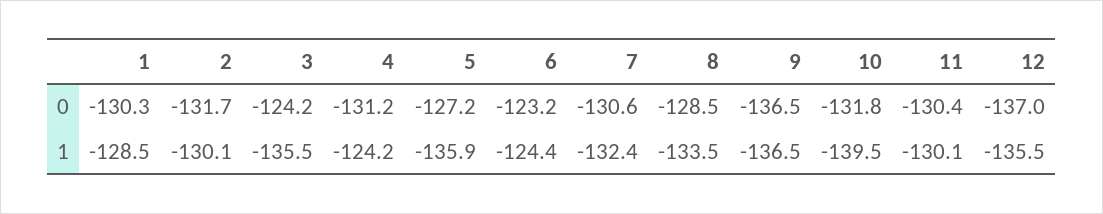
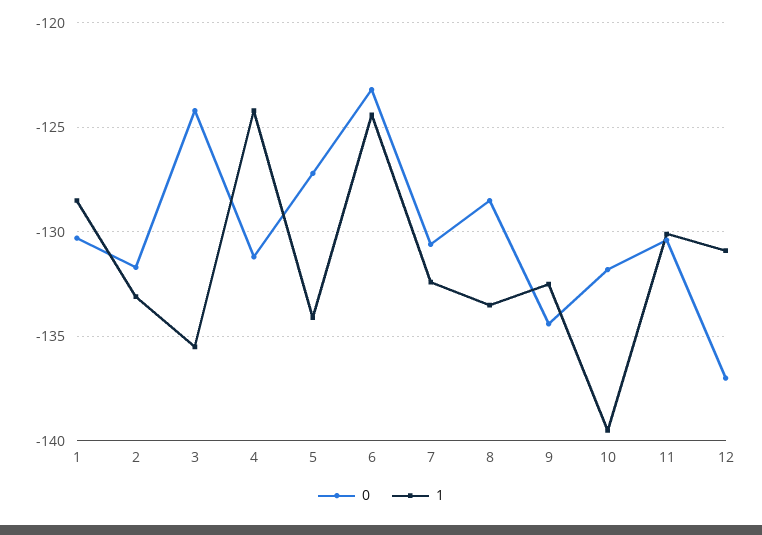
0, 9: -136.5 -> -134.5
1, 2: -130.1 -> -133
1, 5: -135.9 -> -134
1, 9: -136.5 -> -132.5
1, 12: -135.5 -> -131

